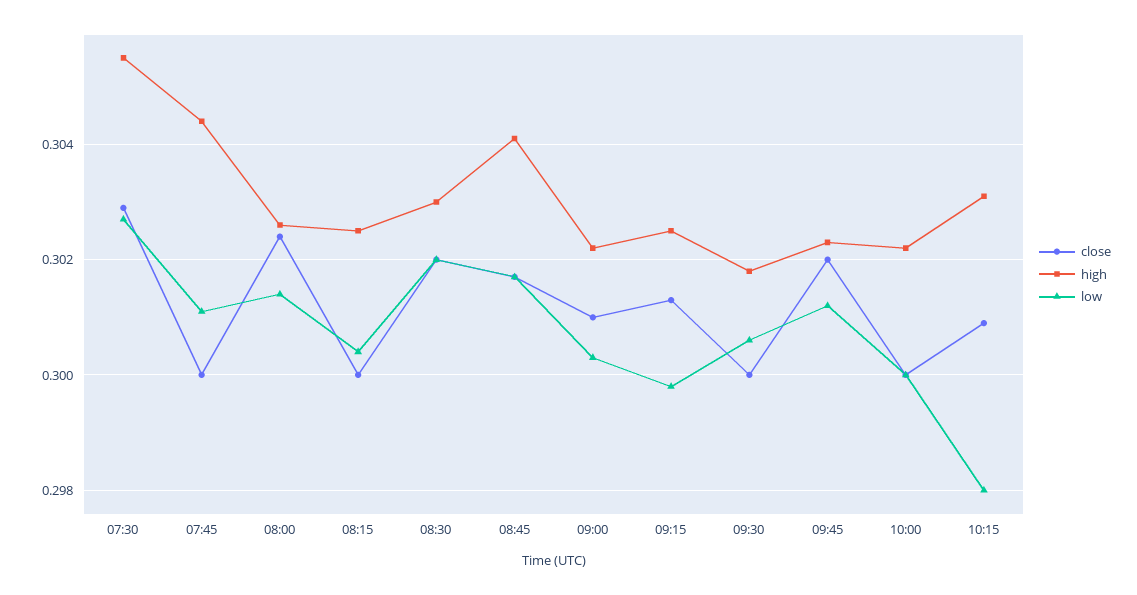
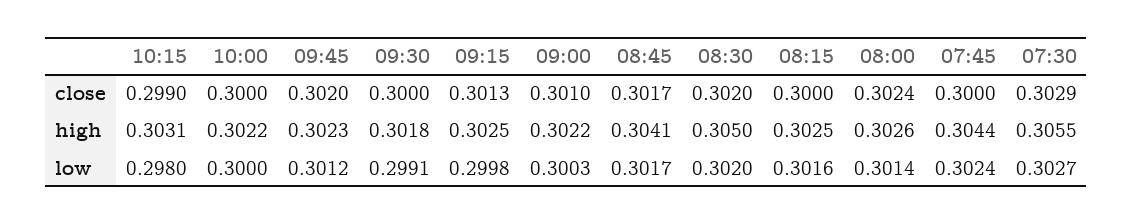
low, 07:45: 0.301 -> 0.3024
low, 08:15: 0.3005 -> 0.3016
high, 08:30: 0.303 -> 0.305
low, 09:30: 0.3005 -> 0.2991
close, 10:15: 0.301 -> 0.299

